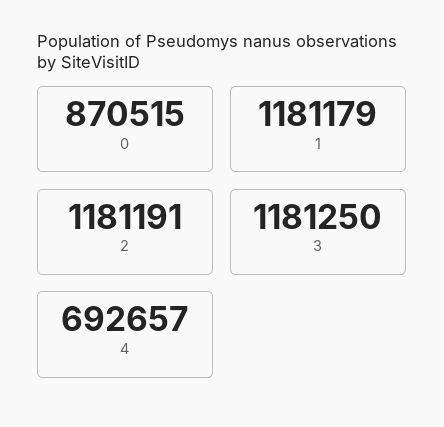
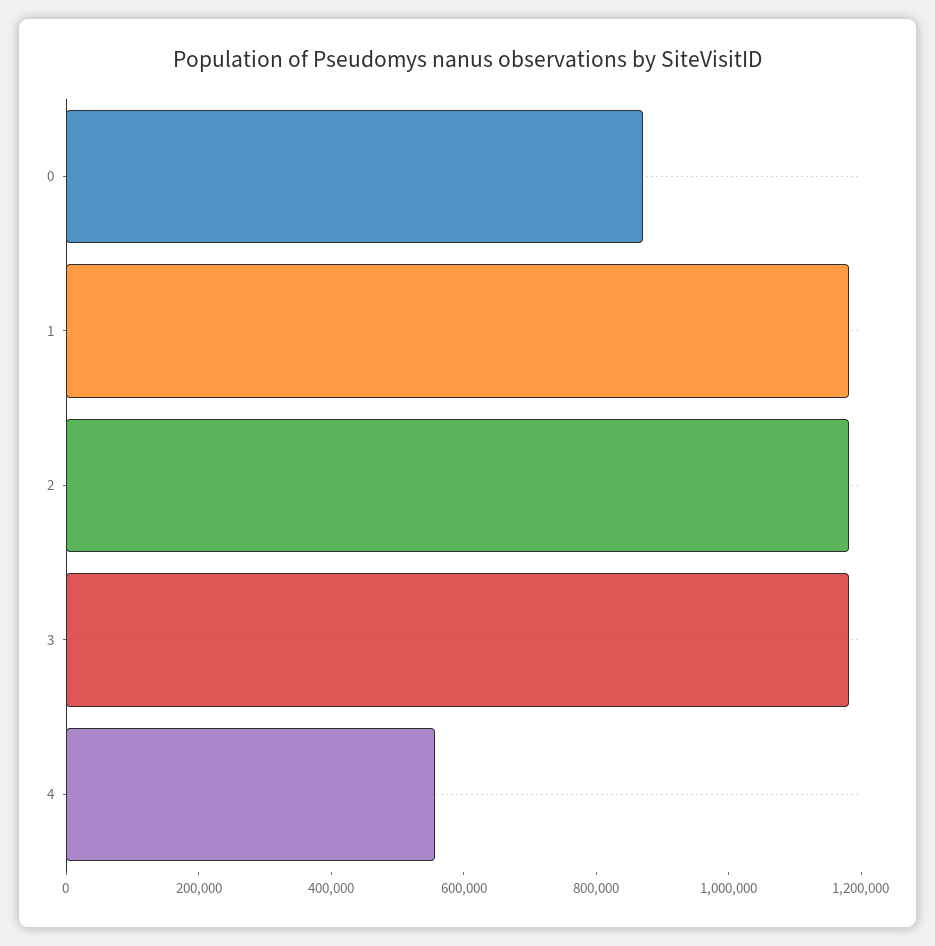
4: 692657 -> 550000

